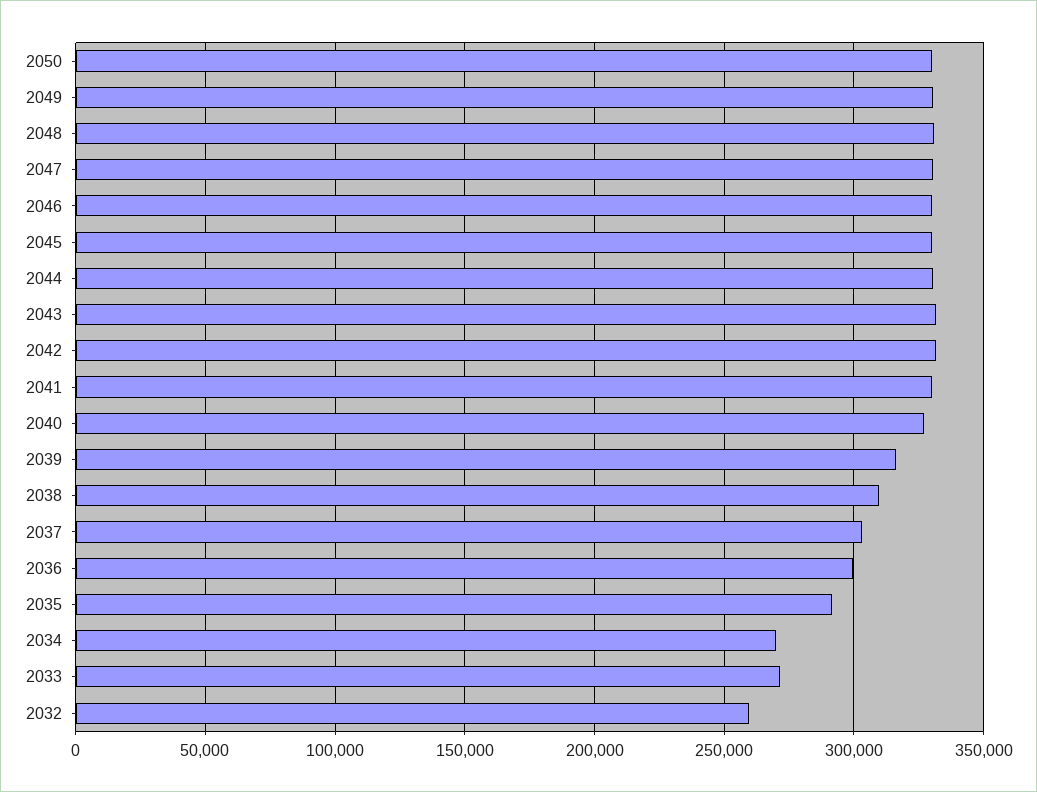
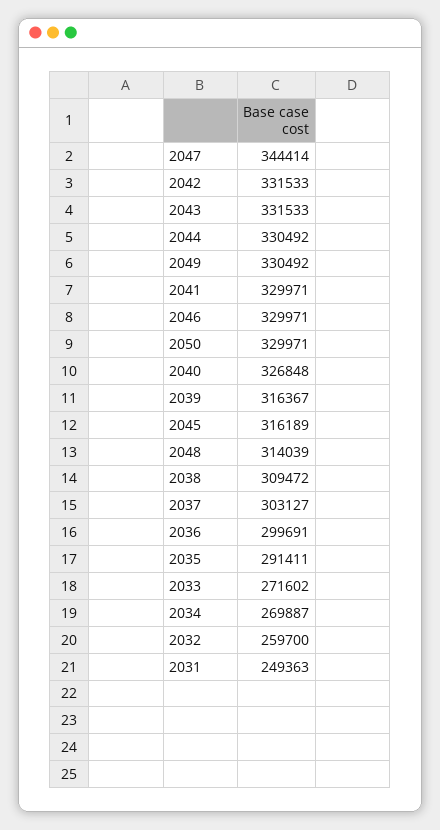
2048: 330000 -> 314039
2047: 330000 -> 344414
2045: 330000 -> 316189
2031: none -> 249363

